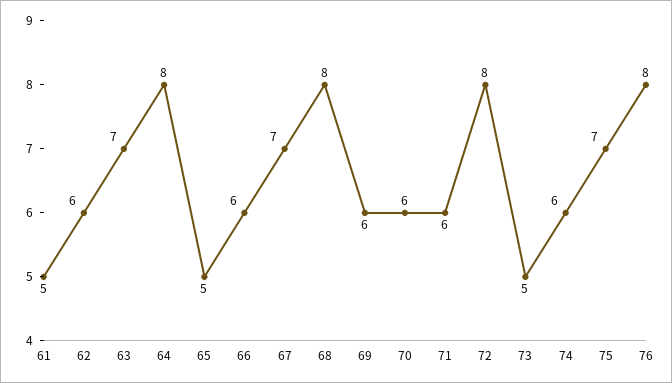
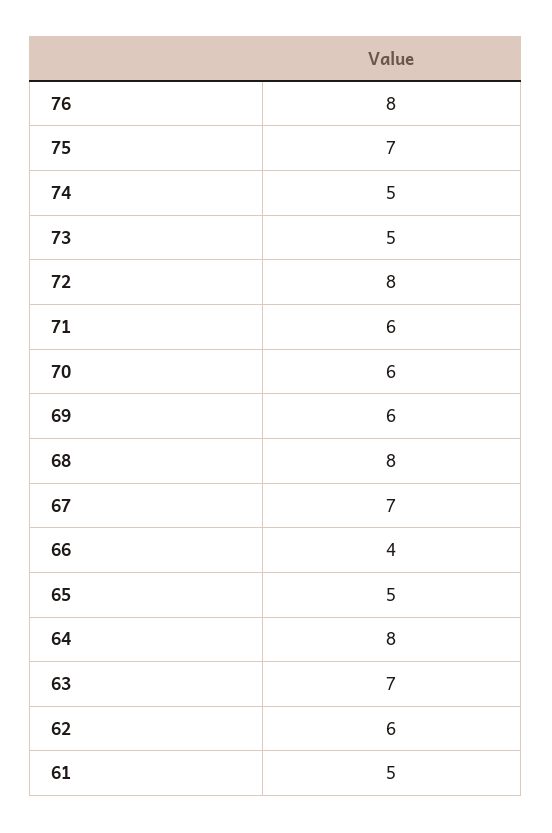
66: 6 -> 4
74: 6 -> 5

